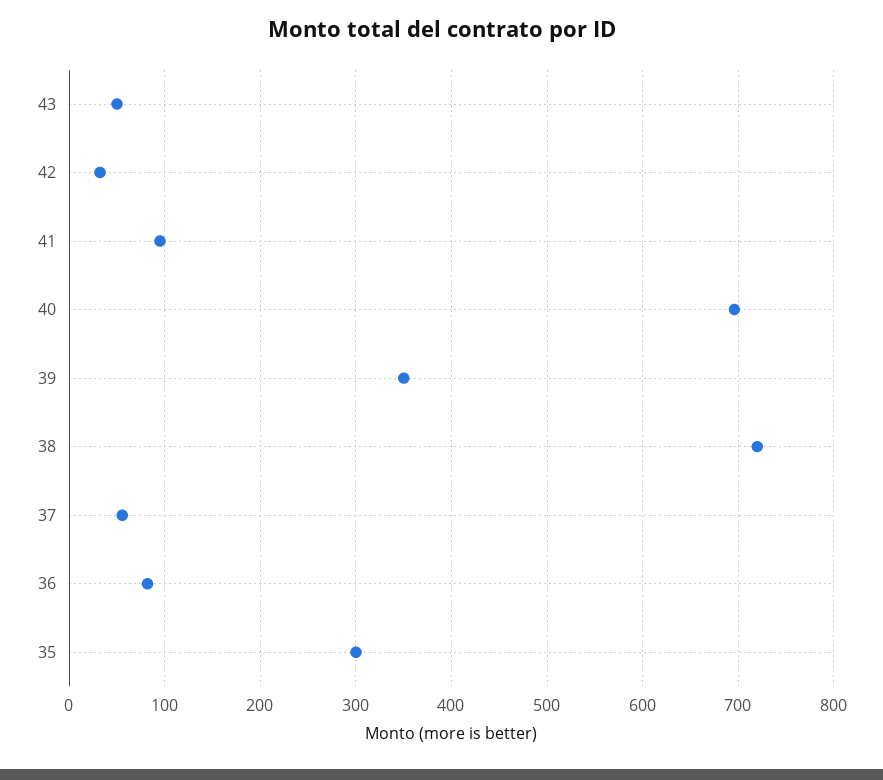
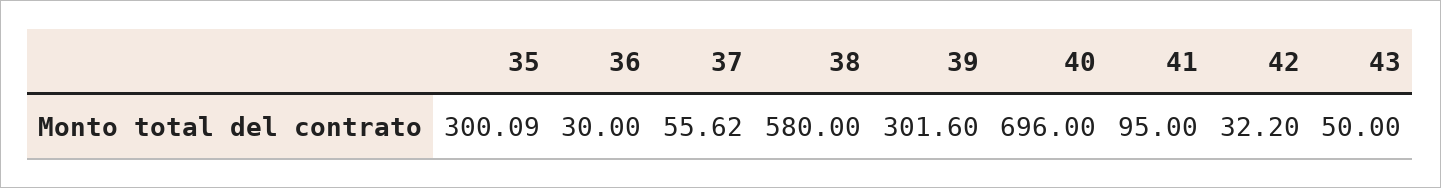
39: 350 -> 301.6
38: 720 -> 580
36: 80 -> 30

